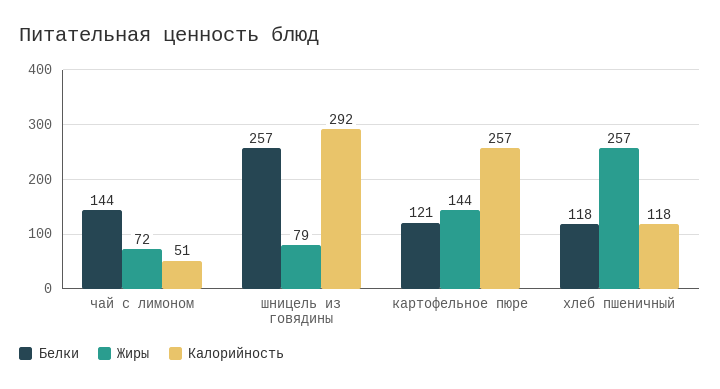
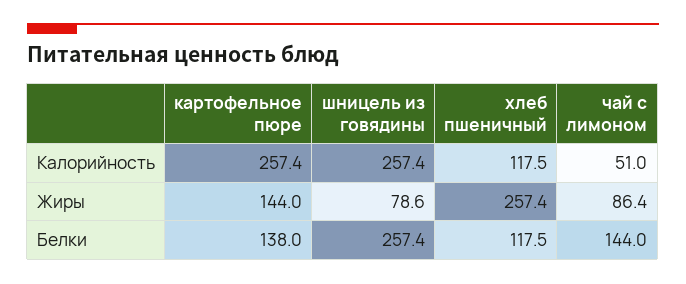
Жиры, чай с лимоном: 72 -> 86.4
Калорийность, шницель из говядины: 292 -> 257.4
Белки, картофельное пюре: 121 -> 138

